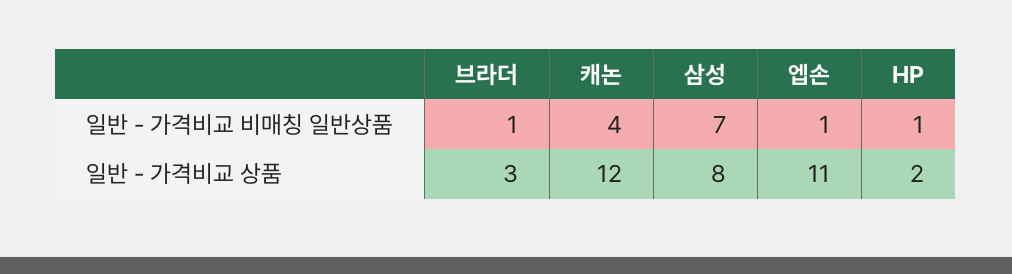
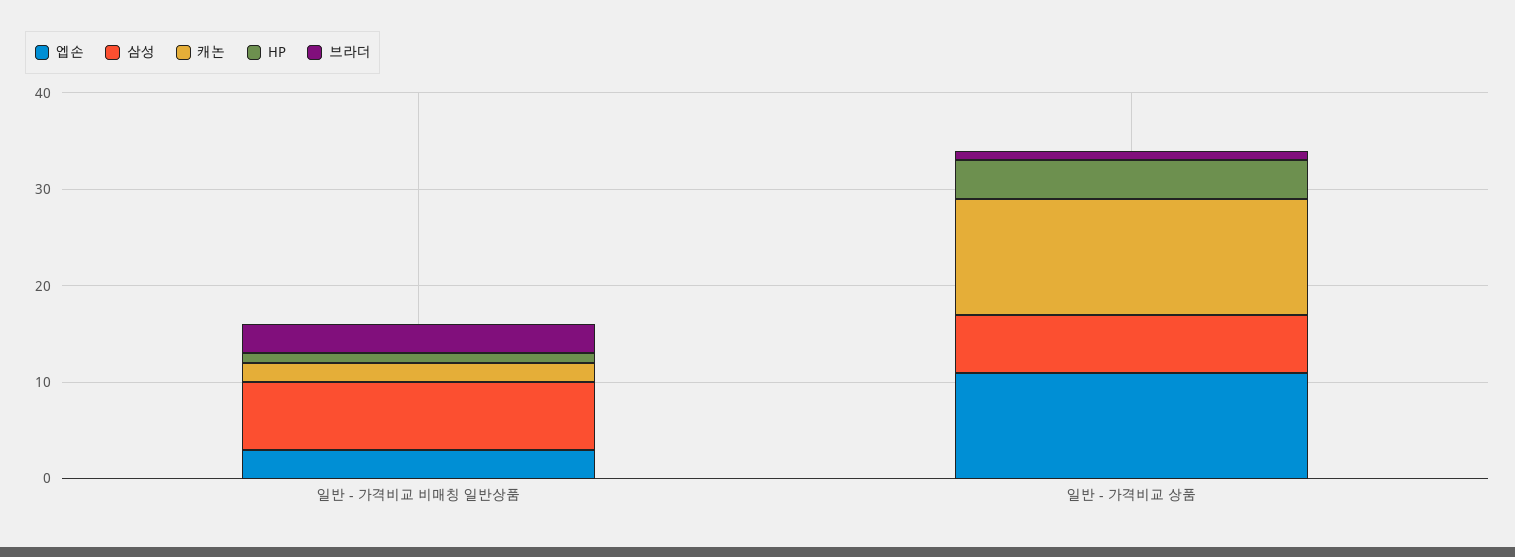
브라더, 일반 - 가격비교 비매칭 일반상품: 1 -> 3
캐논, 일반 - 가격비교 비매칭 일반상품: 4 -> 2
엡손, 일반 - 가격비교 비매칭 일반상품: 1 -> 3
브라더, 일반 - 가격비교 상품: 3 -> 1
삼성, 일반 - 가격비교 상품: 8 -> 6
HP, 일반 - 가격비교 상품: 2 -> 4

